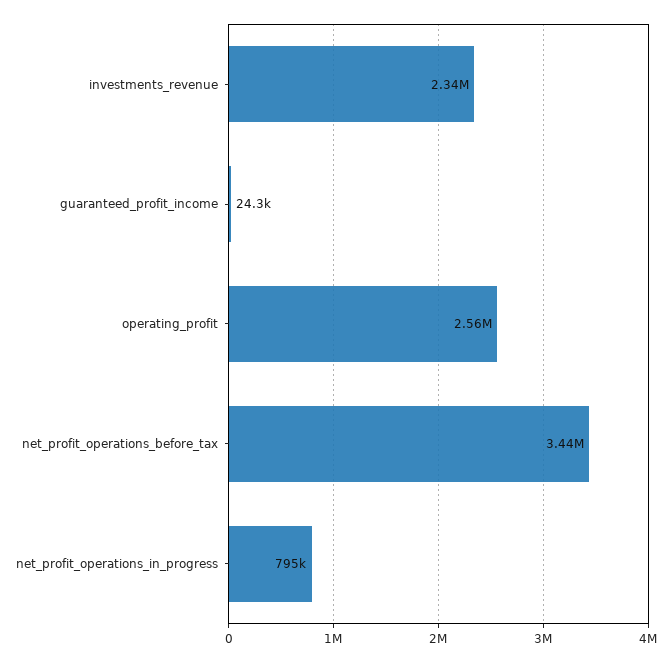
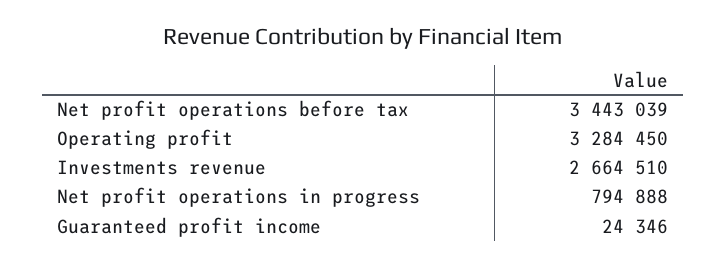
investments_revenue: 2340000 -> 2664510
operating_profit: 2560000 -> 3284450

